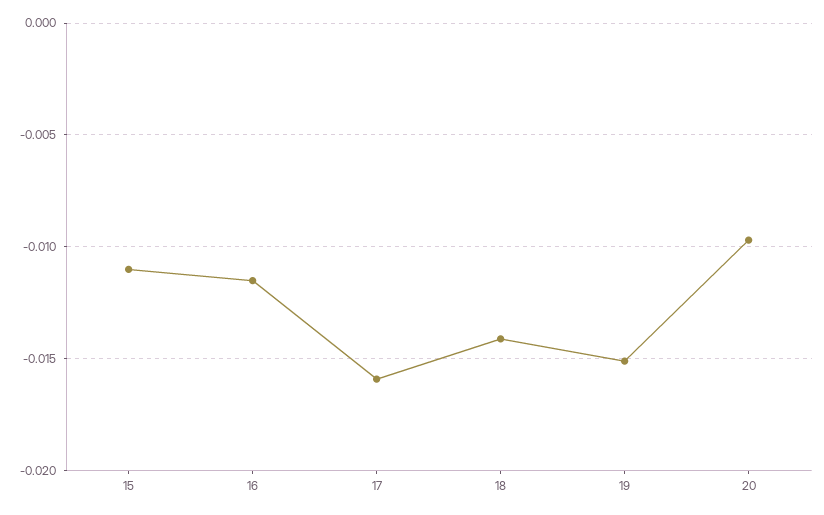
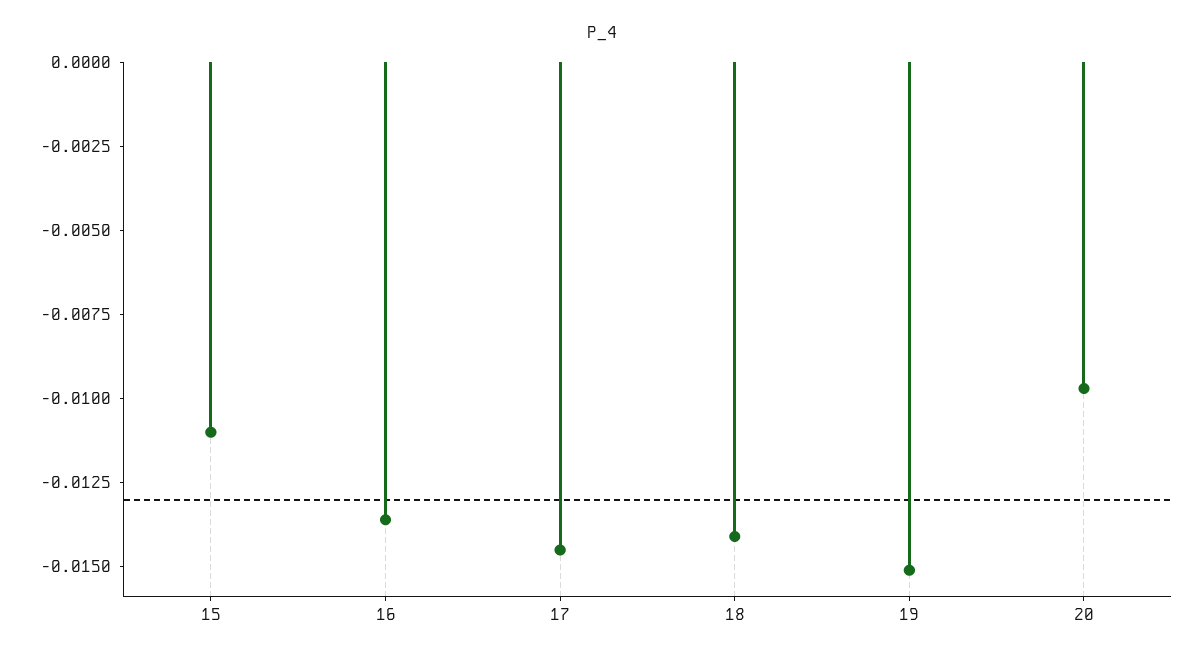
16: -0.0115 -> -0.0135
17: -0.016 -> -0.0145

